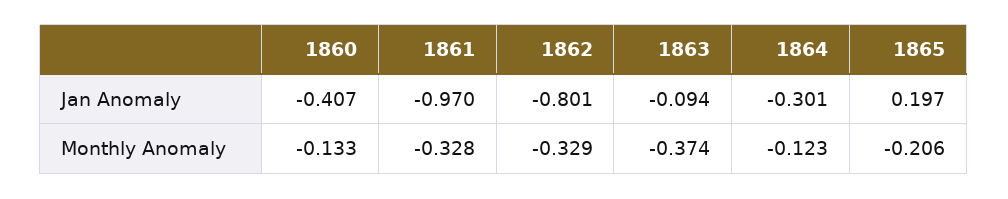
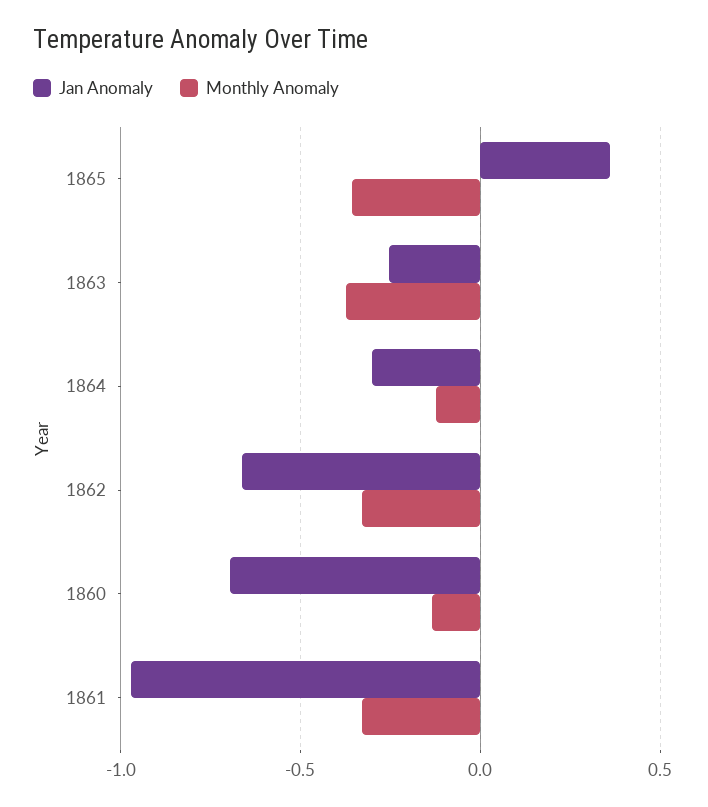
Jan Anomaly, 1860: -0.407 -> -0.7
Jan Anomaly, 1862: -0.801 -> -0.65
Jan Anomaly, 1863: -0.094 -> -0.25
Jan Anomaly, 1865: 0.197 -> 0.35
Monthly Anomaly, 1865: -0.206 -> -0.35

